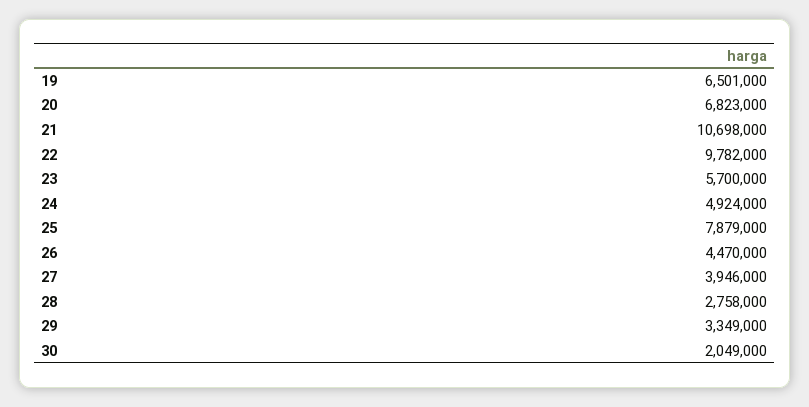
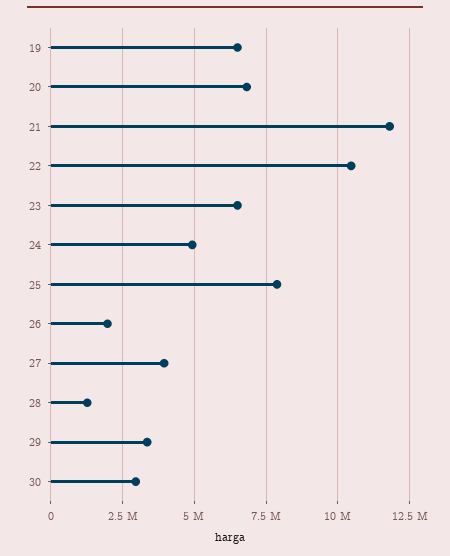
21: 10698000 -> 11750000
22: 9782000 -> 10500000
23: 5700000 -> 6500000
26: 4470000 -> 2000000
28: 2758000 -> 1250000
30: 2049000 -> 3000000

